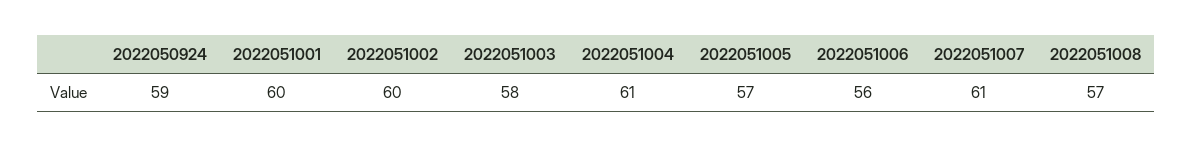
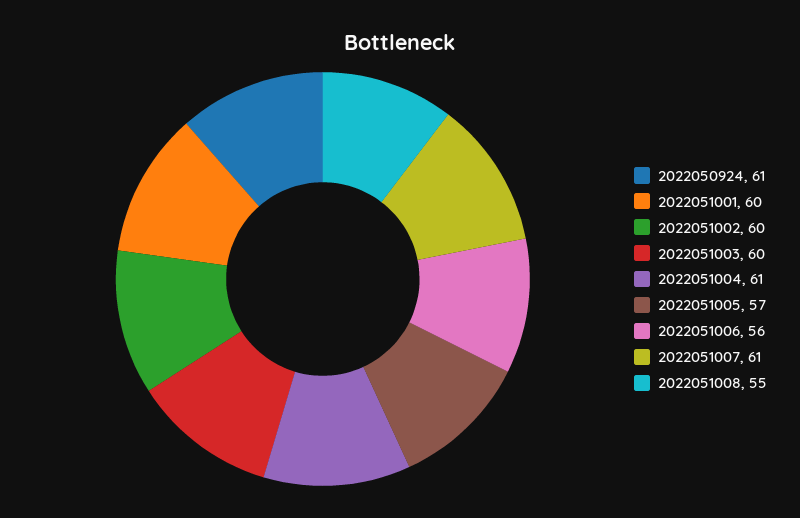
2022050924: 59 -> 61
2022051003: 58 -> 60
2022051008: 57 -> 55

